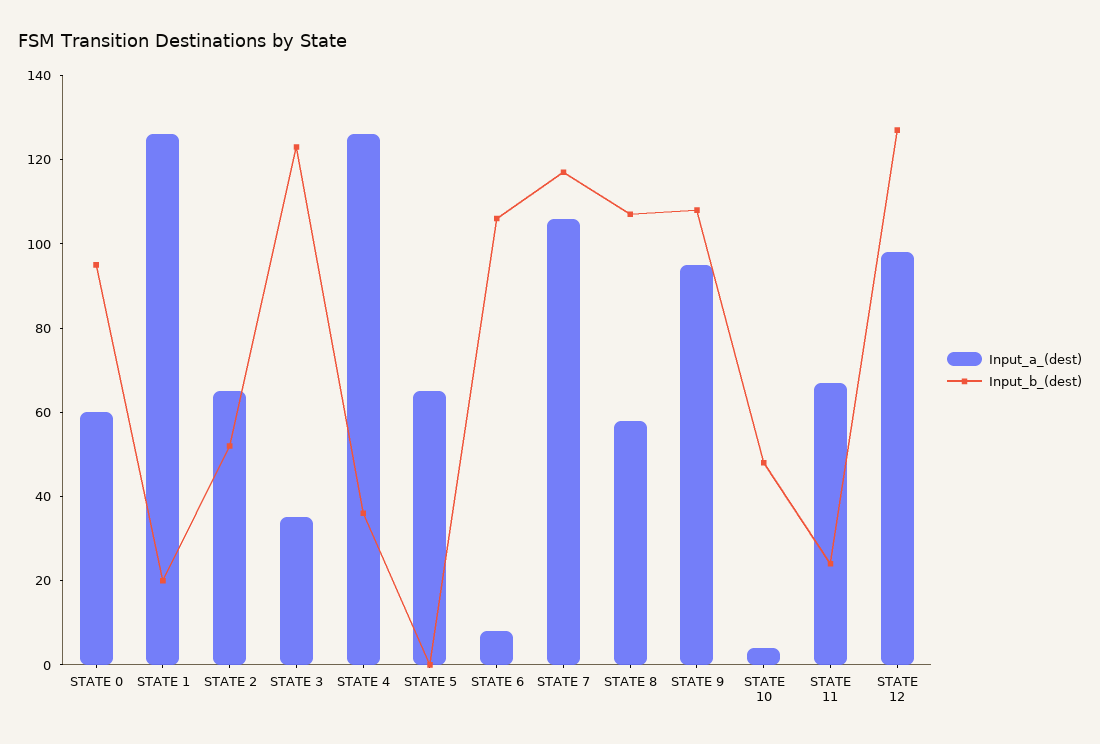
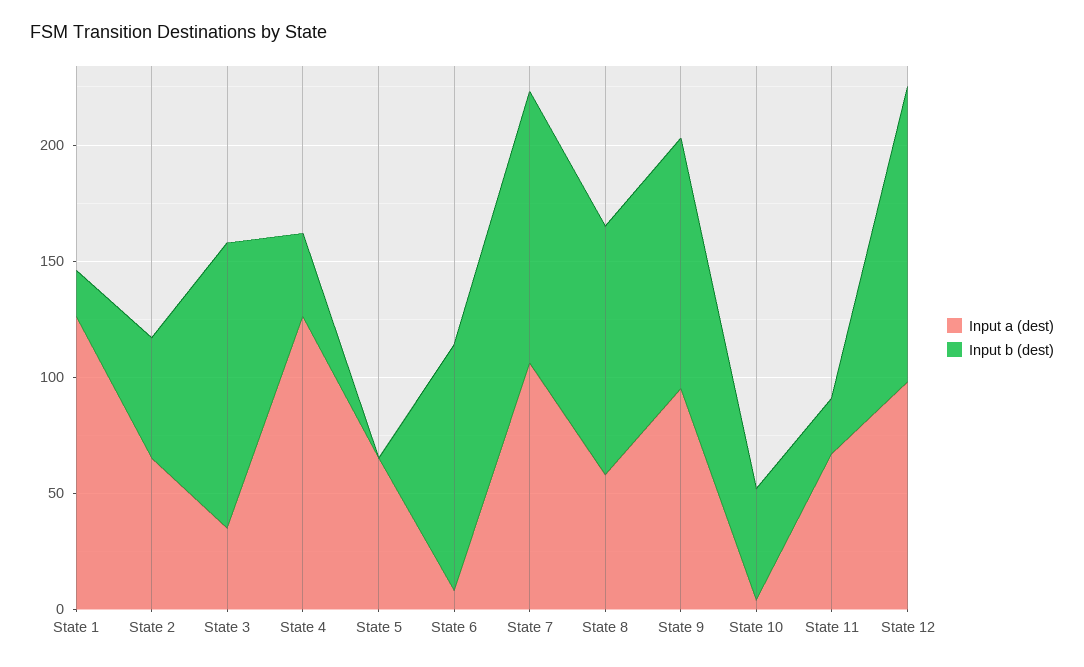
Input_a_(dest), STATE 0: 60 -> none
Input_b_(dest), STATE 0: 95 -> none

